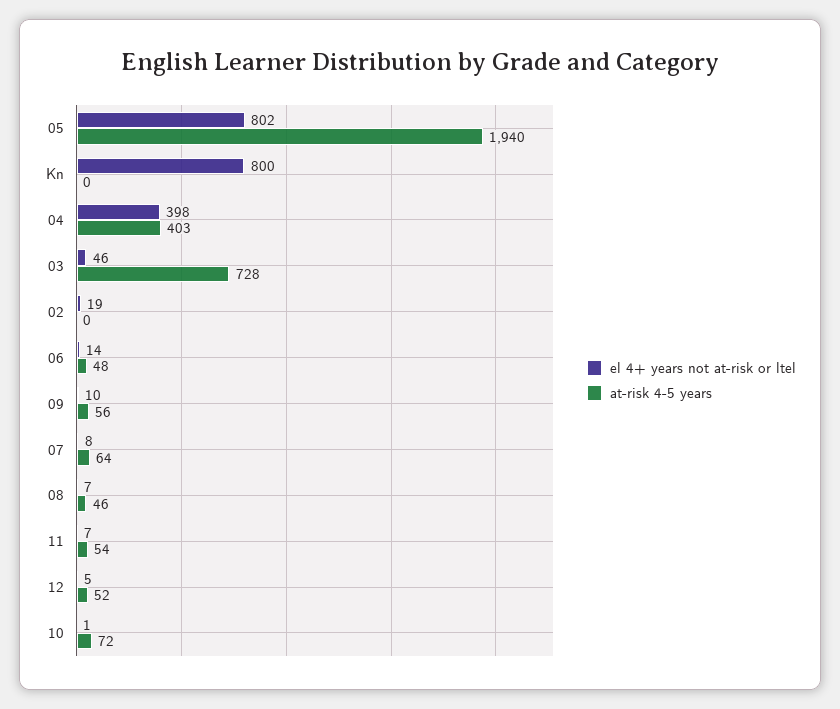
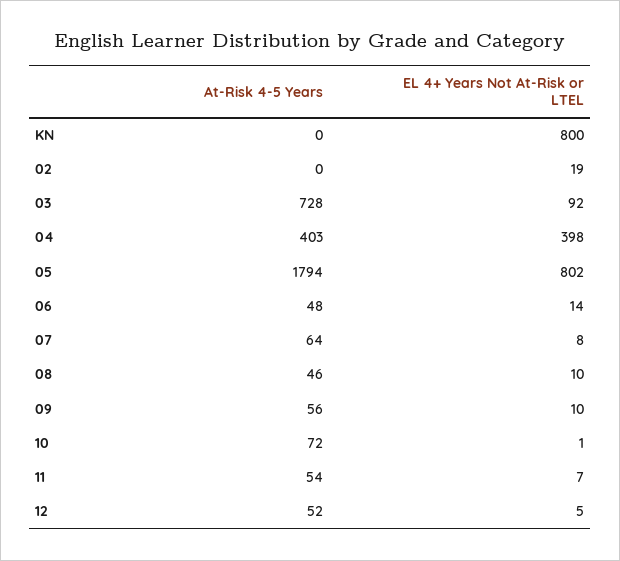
at-risk 4-5 years, 05: 1940 -> 1794
el 4+ years not at-risk or ltel, 03: 46 -> 92
el 4+ years not at-risk or ltel, 08: 7 -> 10

